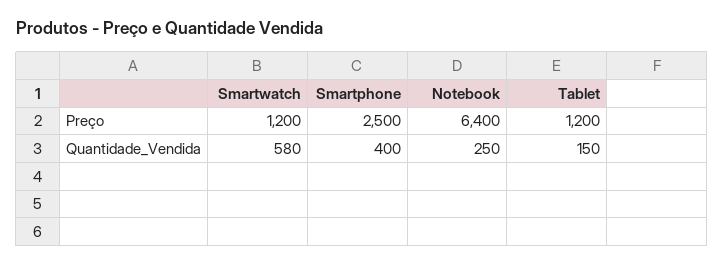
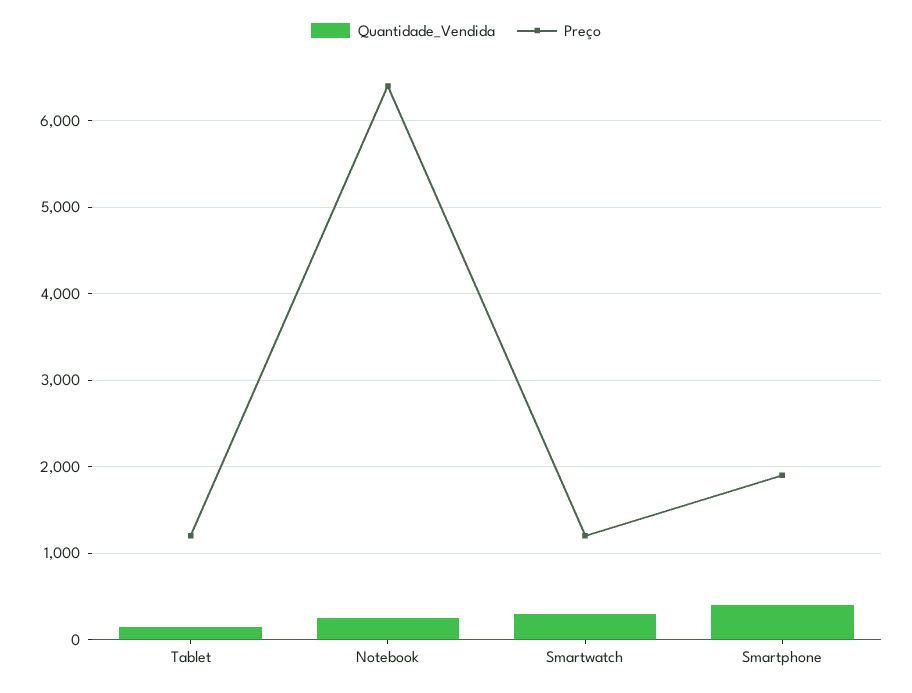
Preço, Smartphone: 2500 -> 1900
Quantidade_Vendida, Smartwatch: 580 -> 300

